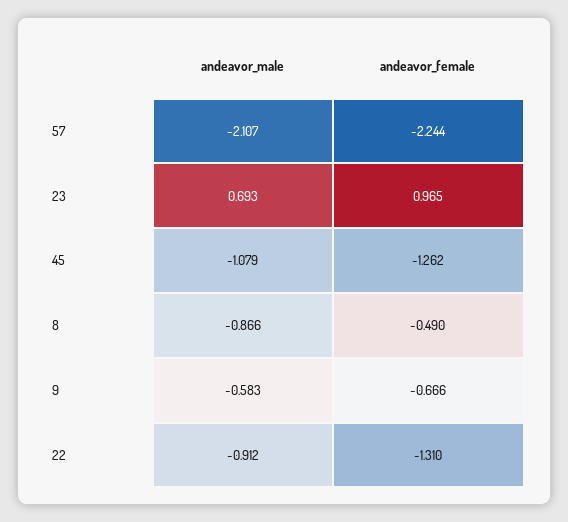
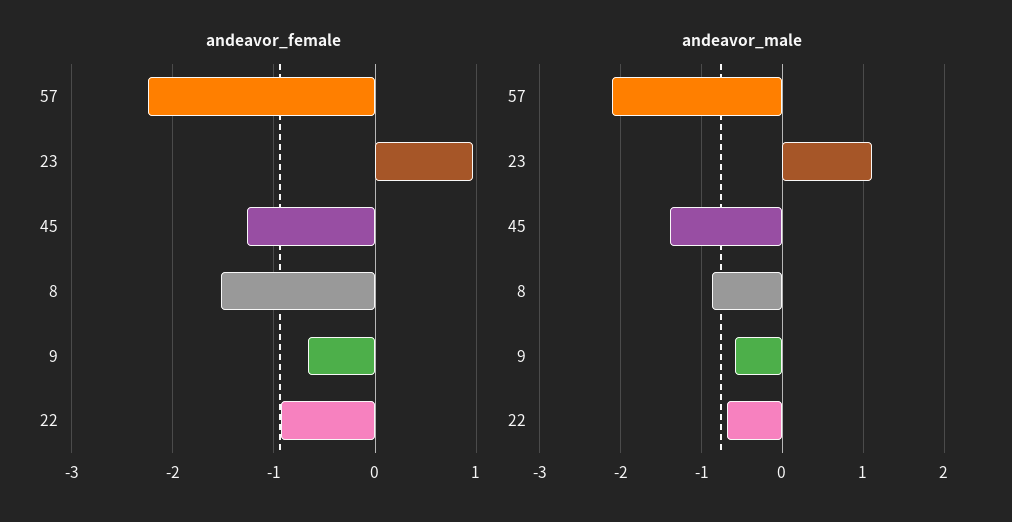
andeavor_male, 23: 0.693 -> 1.1
andeavor_male, 45: -1.079 -> -1.4
andeavor_female, 8: -0.49 -> -1.5
andeavor_male, 22: -0.912 -> -0.7
andeavor_female, 22: -1.31 -> -0.9

